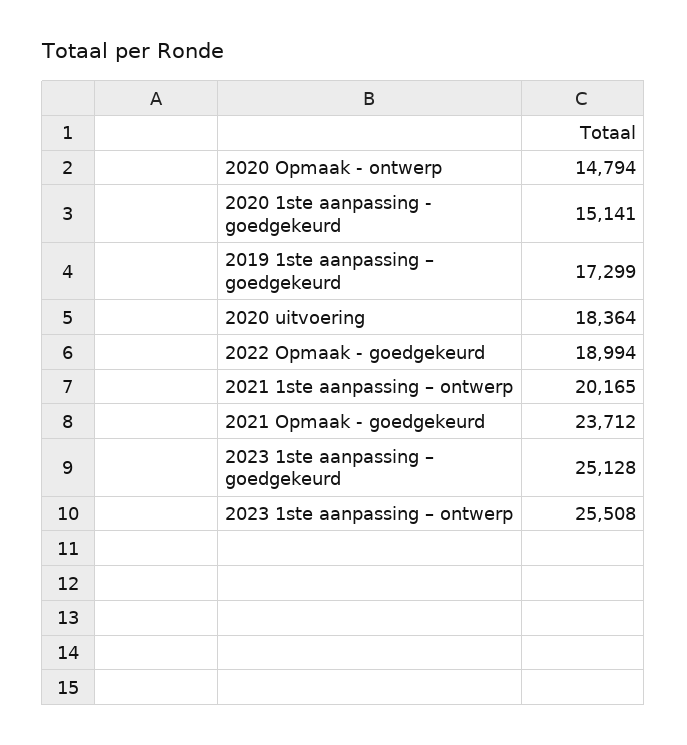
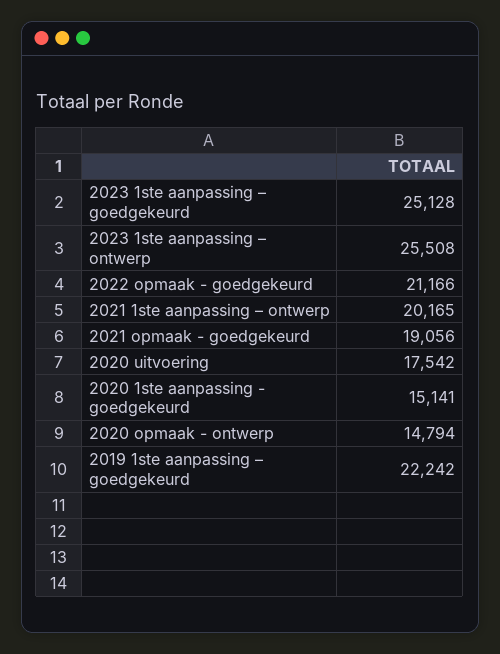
2019 1ste aanpassing – goedgekeurd: 17299 -> 22242
2020 uitvoering: 18364 -> 17542
2022 Opmaak - goedgekeurd: 18994 -> 21166
2021 Opmaak - goedgekeurd: 23712 -> 19056

